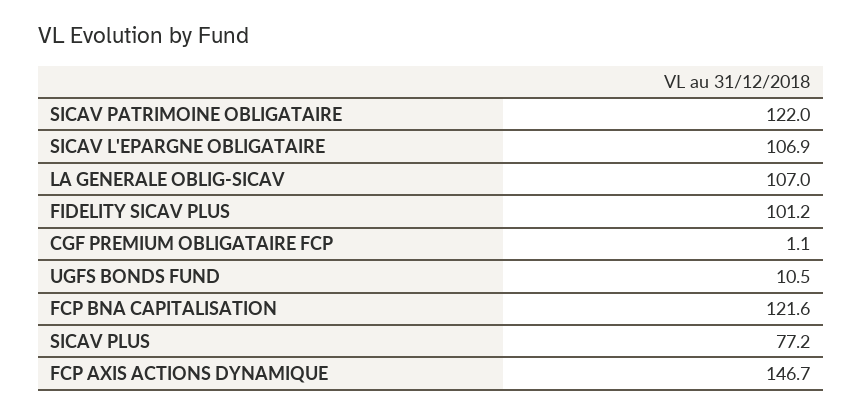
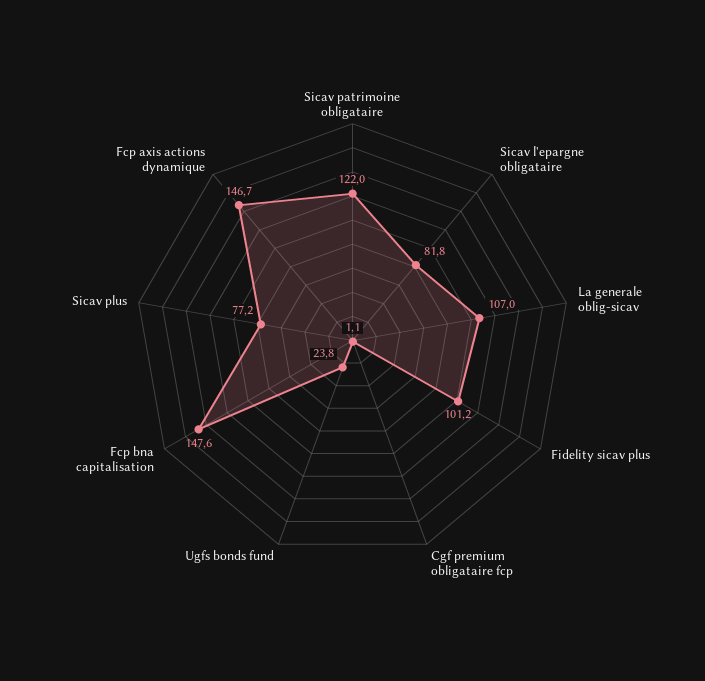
SICAV L'EPARGNE OBLIGATAIRE: 106.9 -> 81.8
UGFS BONDS FUND: 10.5 -> 23.8
FCP BNA CAPITALISATION: 121.6 -> 147.6

